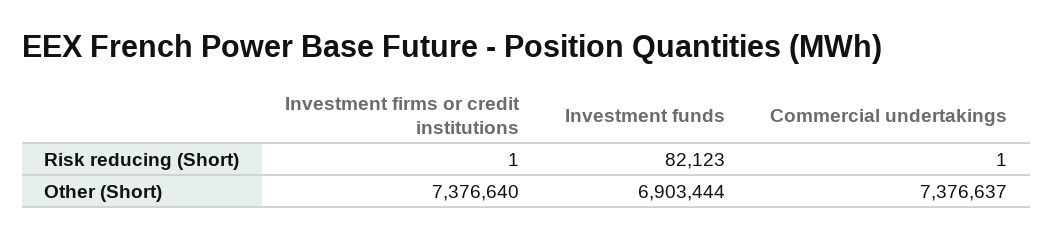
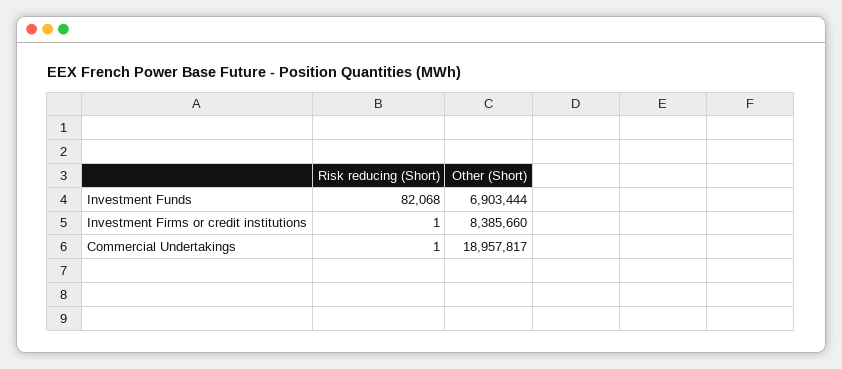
Investment funds, Risk reducing (Short): 82123 -> 82068
Investment firms or credit institutions, Other (Short): 7376640 -> 8385660
Commercial undertakings, Other (Short): 7376637 -> 18957817

